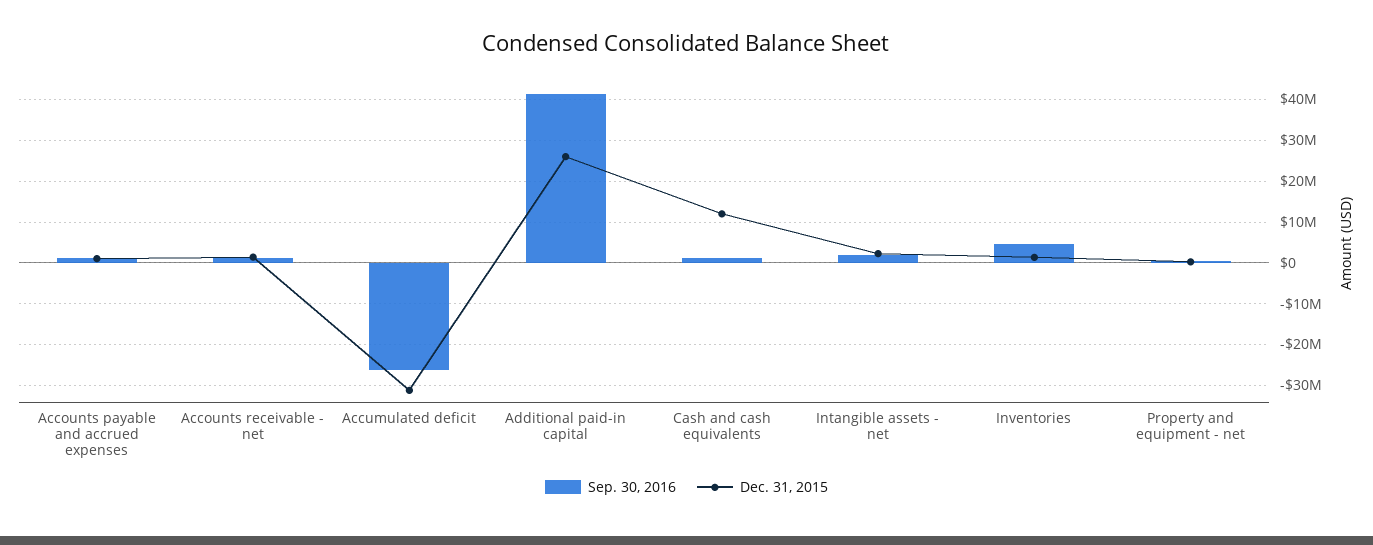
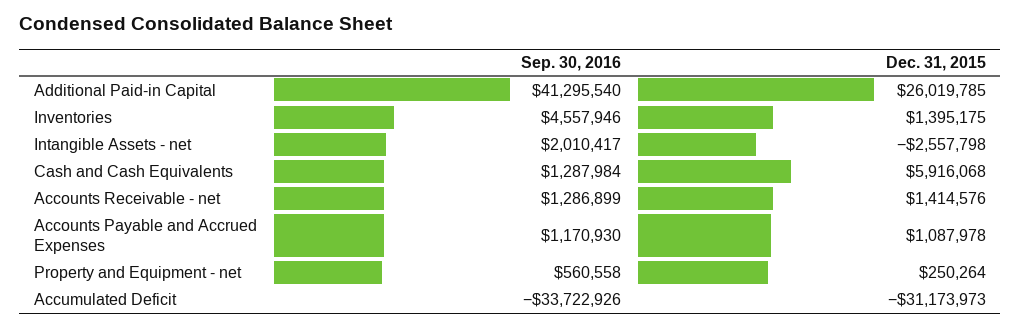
Sep. 30, 2016, Accumulated deficit: -26000000 -> -33722926
Dec. 31, 2015, Cash and cash equivalents: 12000000 -> 5916068
Dec. 31, 2015, Intangible assets - net: 2000000 -> -2557798

